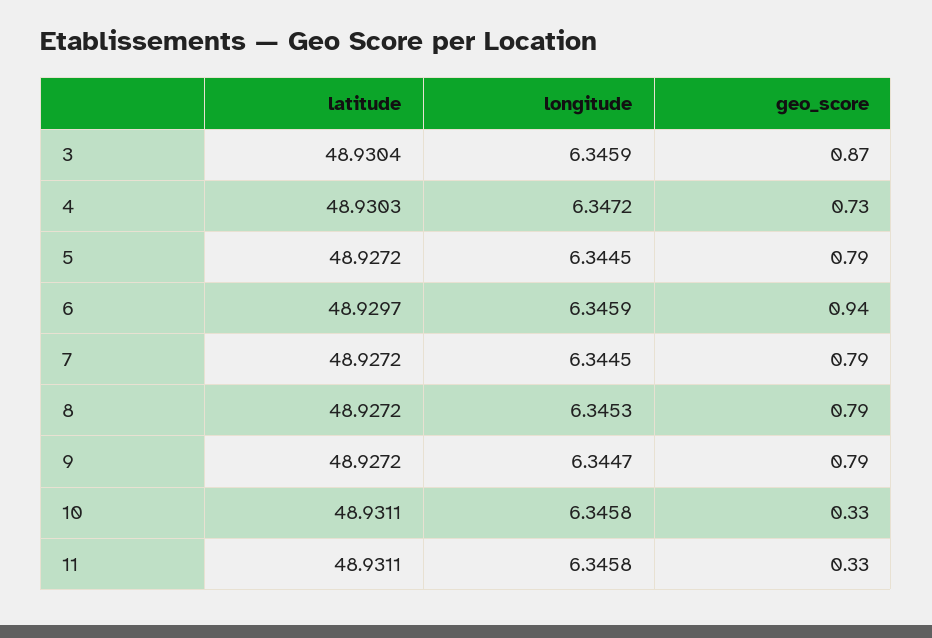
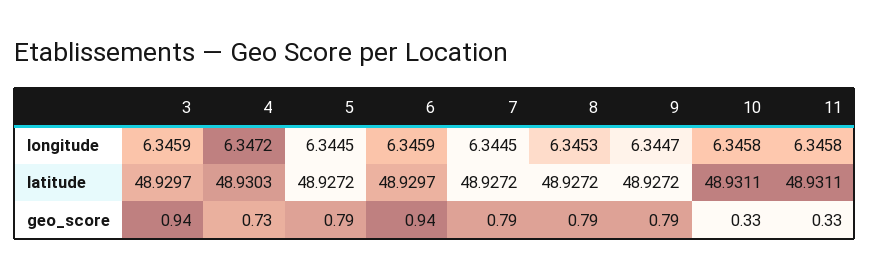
latitude, 3: 48.9304 -> 48.9297
geo_score, 3: 0.87 -> 0.94

